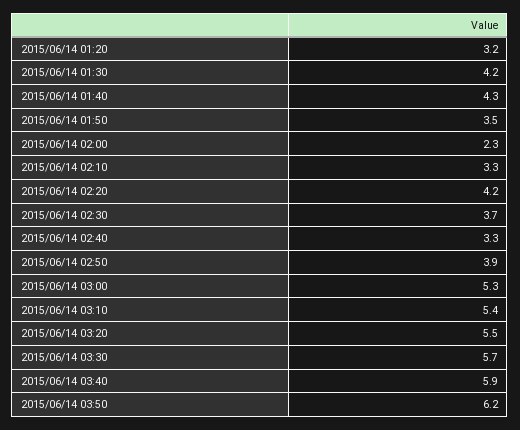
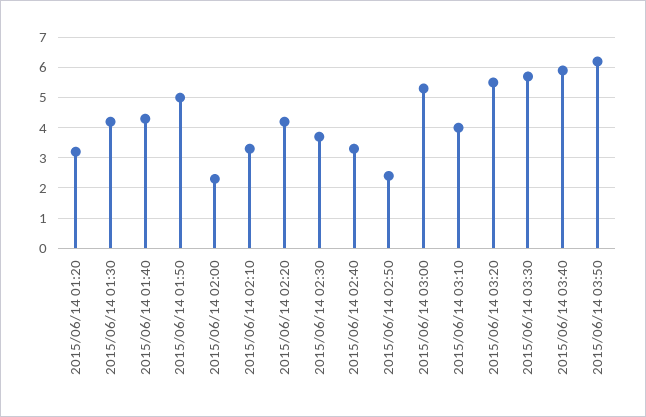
2015/06/14 01:50: 3.5 -> 5
2015/06/14 02:50: 3.9 -> 2.5
2015/06/14 03:10: 5.4 -> 4

